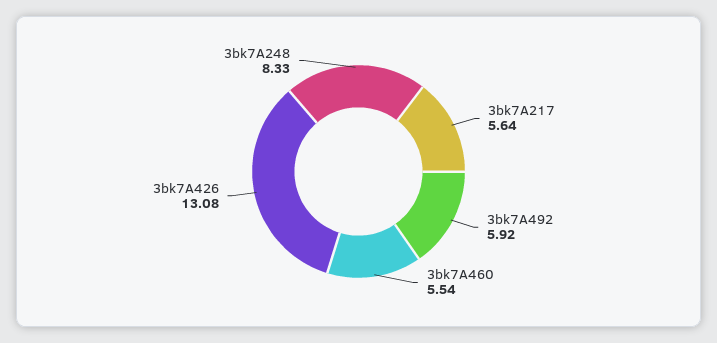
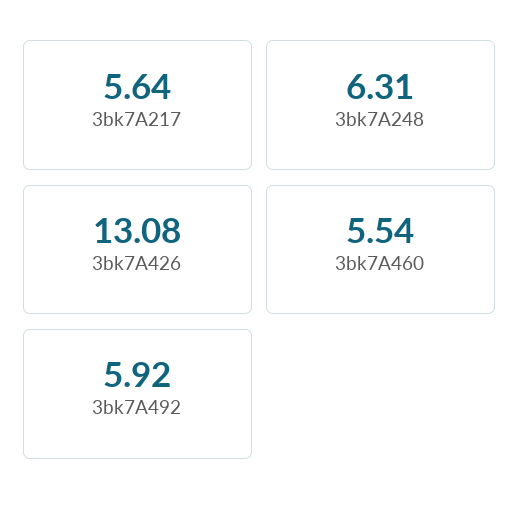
3bk7A248: 8.33 -> 6.31

